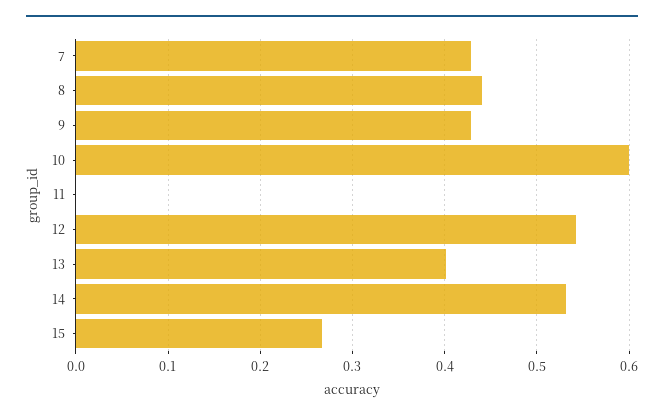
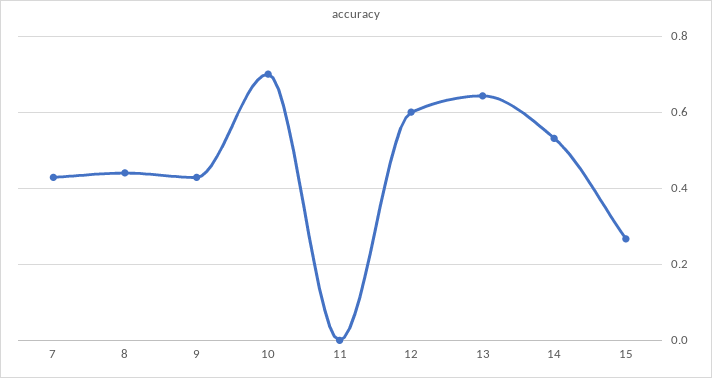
10: 0.6 -> 0.7
12: 0.54 -> 0.6
13: 0.4 -> 0.64

